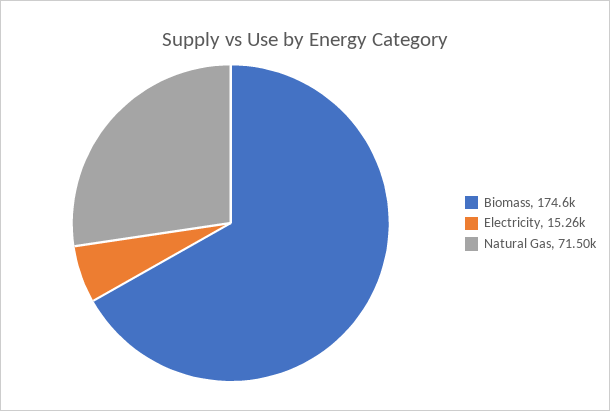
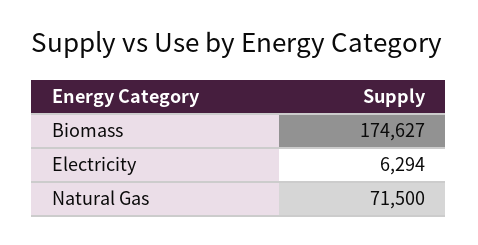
Electricity: 15260 -> 6294

